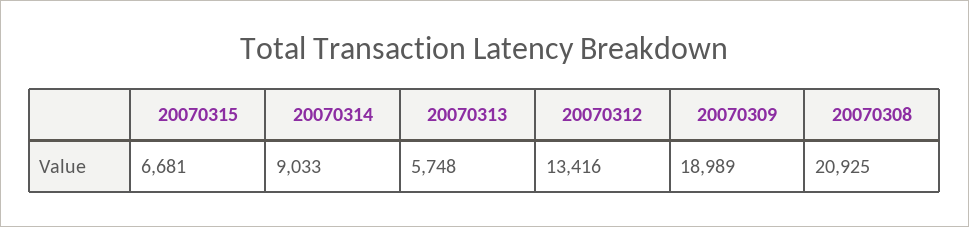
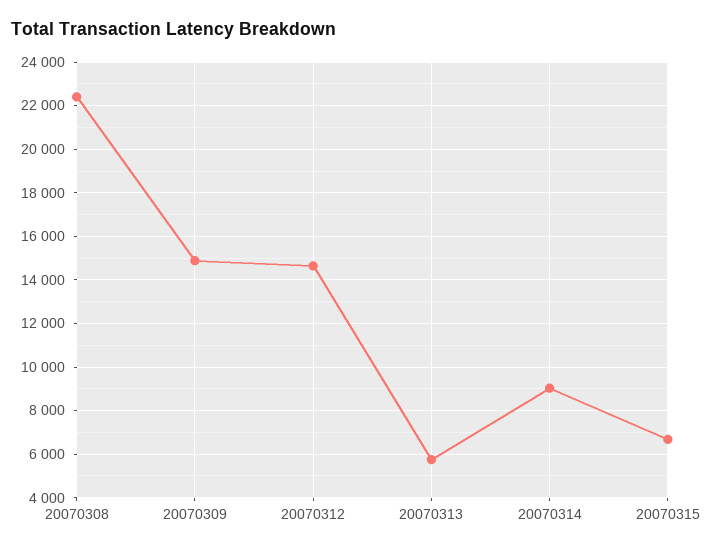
20070312: 13416 -> 14500
20070309: 18989 -> 15000
20070308: 20925 -> 22500

